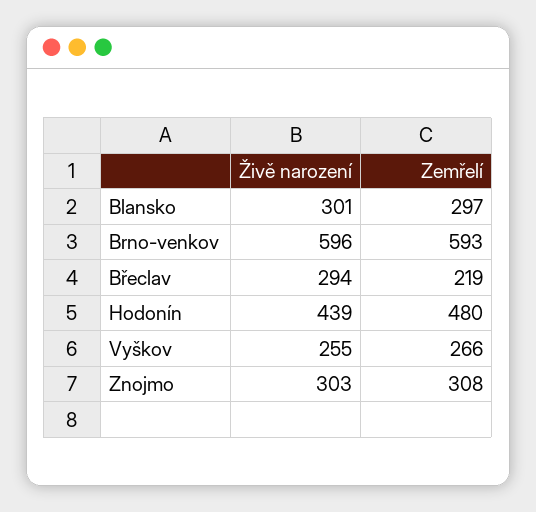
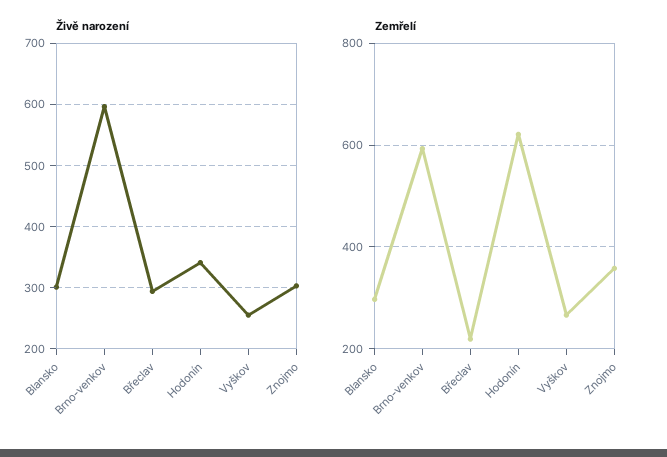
Živě narození, Hodonín: 439 -> 340
Zemřelí, Hodonín: 480 -> 620
Zemřelí, Znojmo: 308 -> 360

